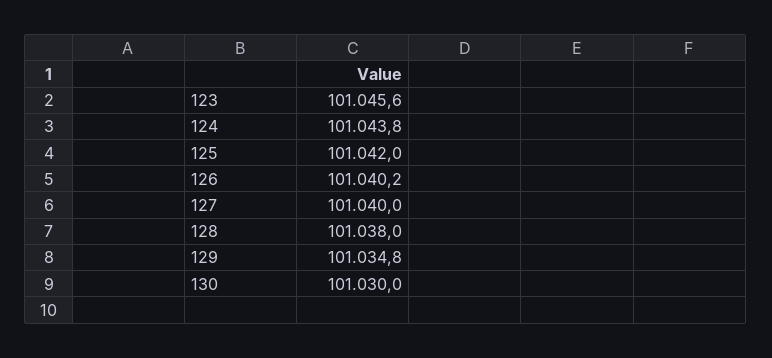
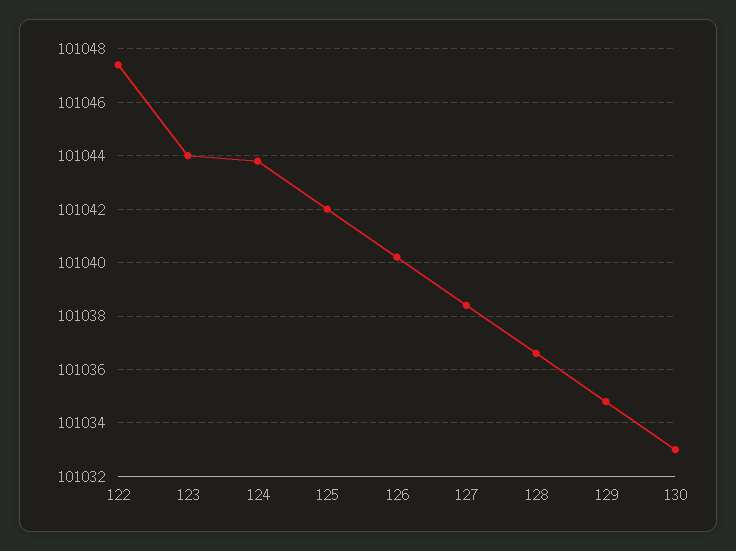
123: 101045.6 -> 101044
127: 101040 -> 101038.5
128: 101038 -> 101036.5
130: 101030 -> 101033
122: none -> 101047.5

